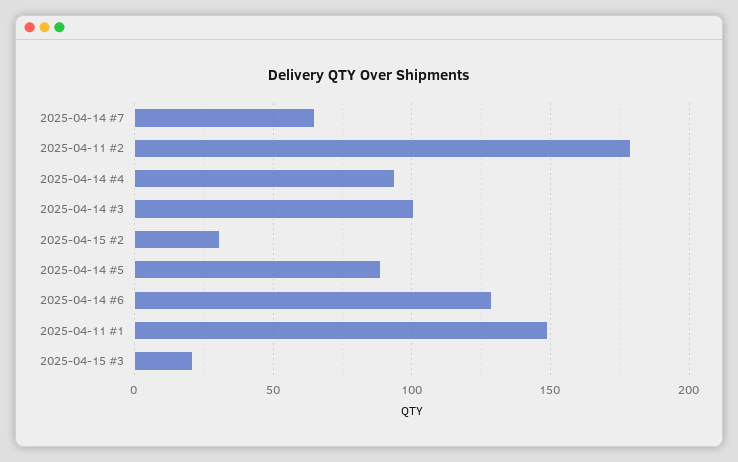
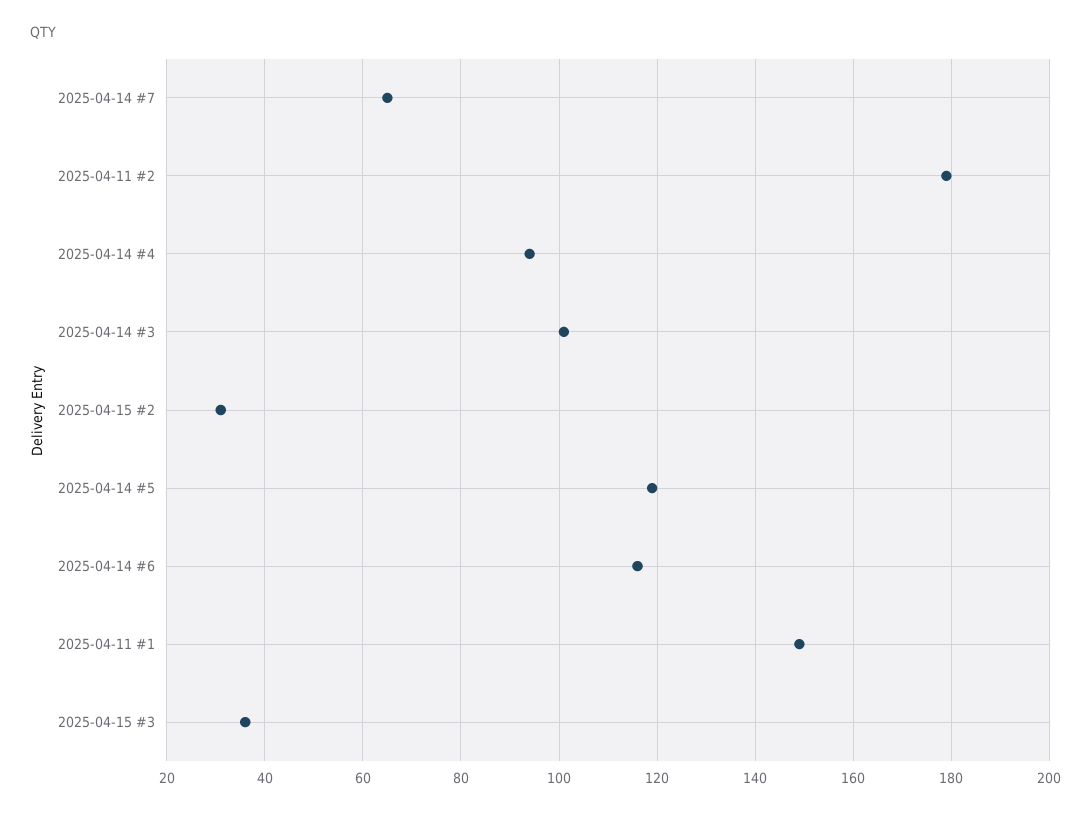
2025-04-14 #5: 90 -> 120
2025-04-14 #6: 130 -> 115
2025-04-15 #3: 20 -> 35

